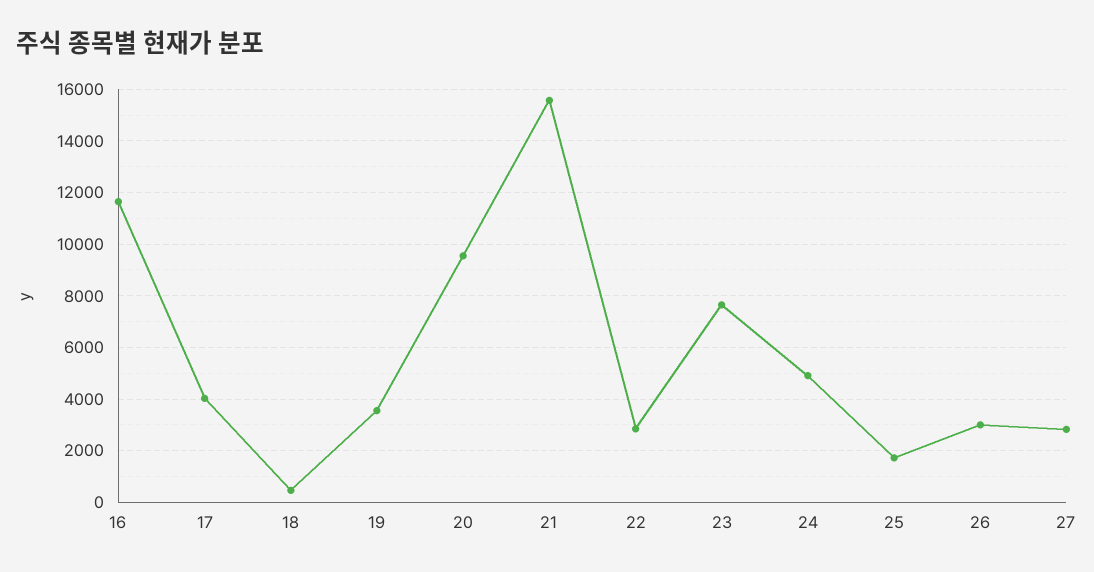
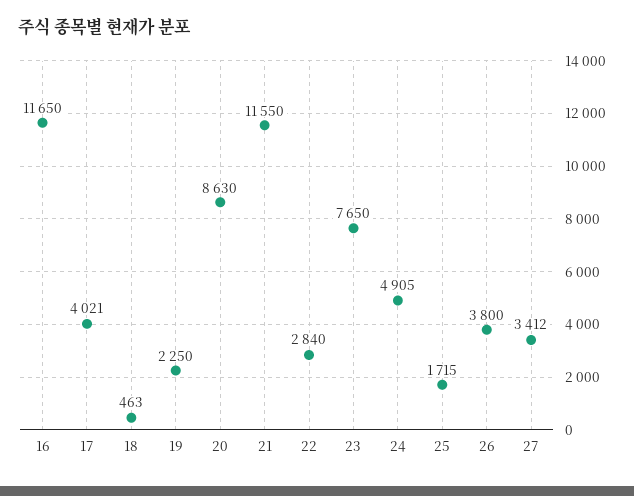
19: 3500 -> 2250
20: 9500 -> 8630
21: 15500 -> 11550
26: 3000 -> 3800
27: 2750 -> 3412

